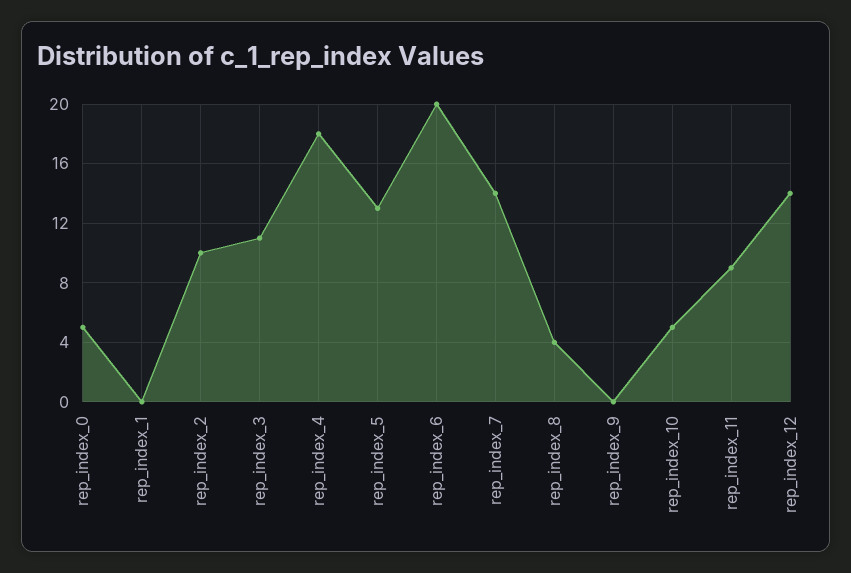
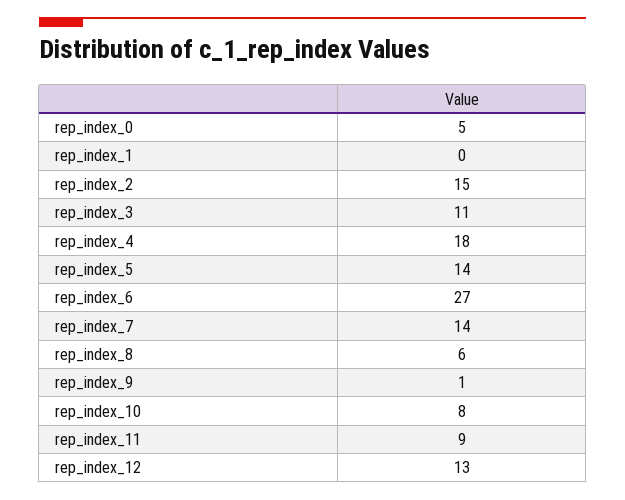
rep_index_2: 10 -> 15
rep_index_5: 13 -> 14
rep_index_6: 20 -> 27
rep_index_8: 4 -> 6
rep_index_9: 0 -> 1
rep_index_10: 5 -> 8
rep_index_12: 14 -> 13

